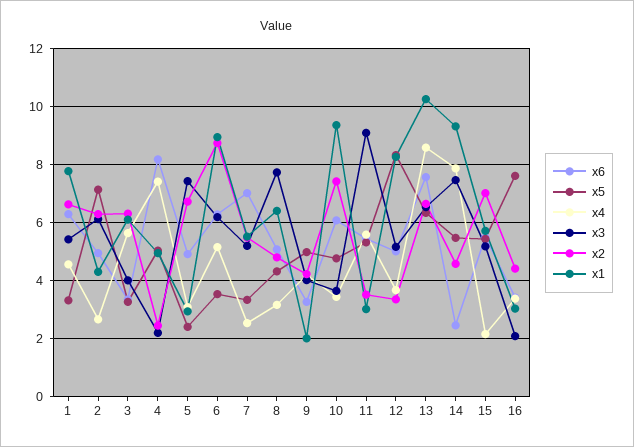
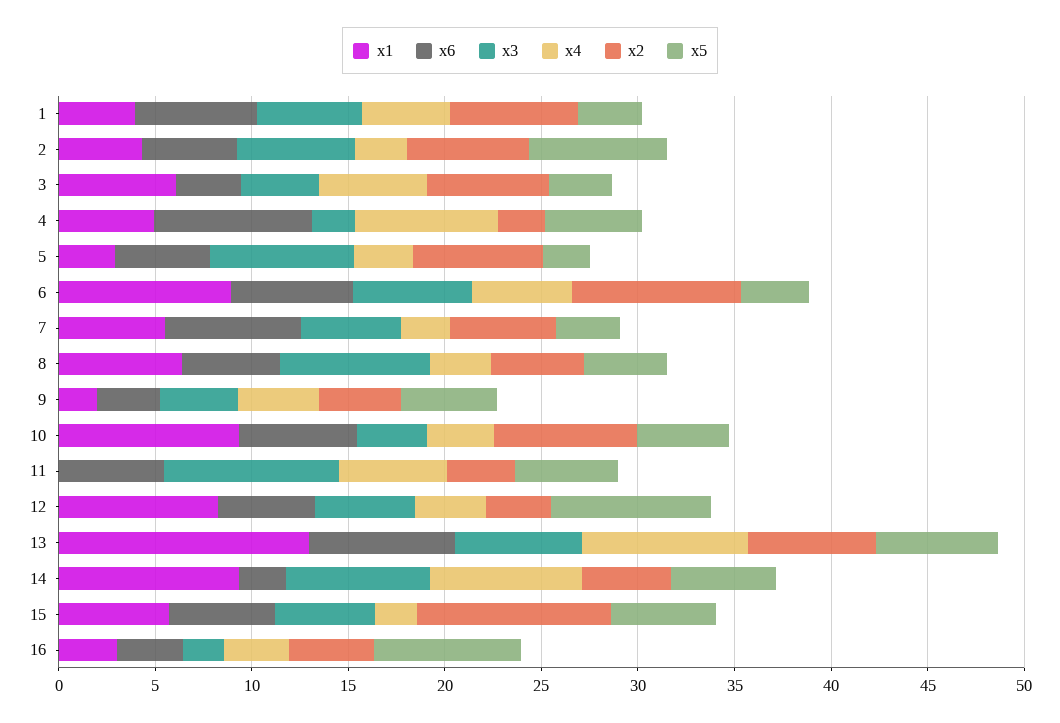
x1, 1: 7.75 -> 4
x1, 11: 3 -> 0
x1, 13: 10.25 -> 13
x2, 15: 7 -> 10

